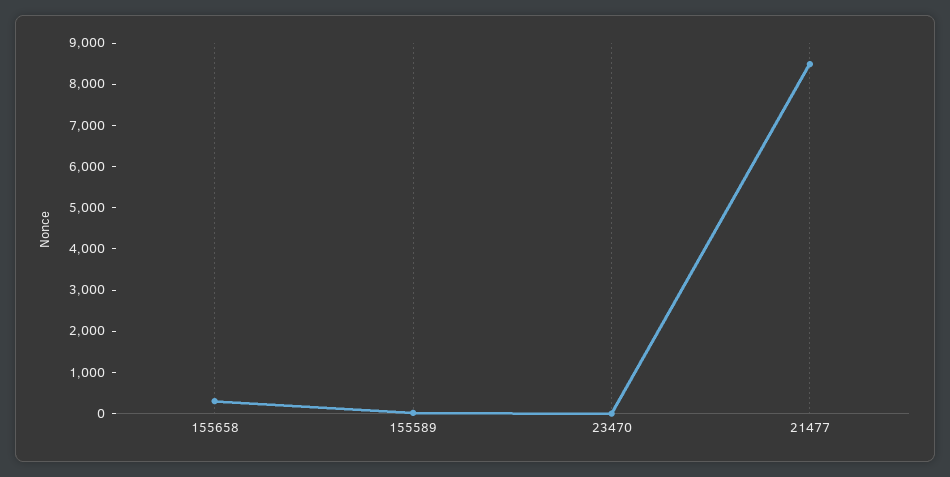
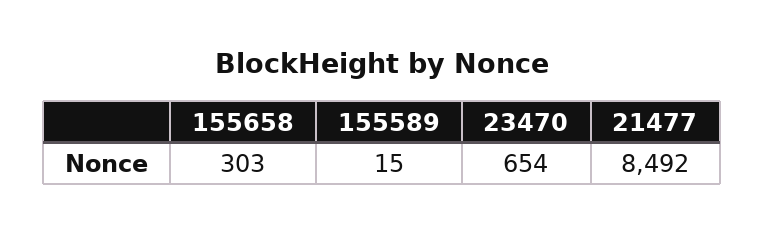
23470: 0 -> 654

